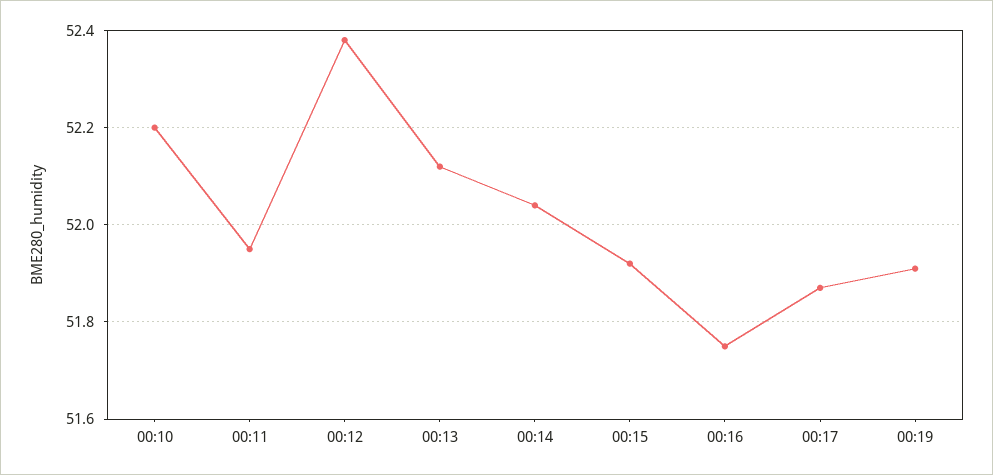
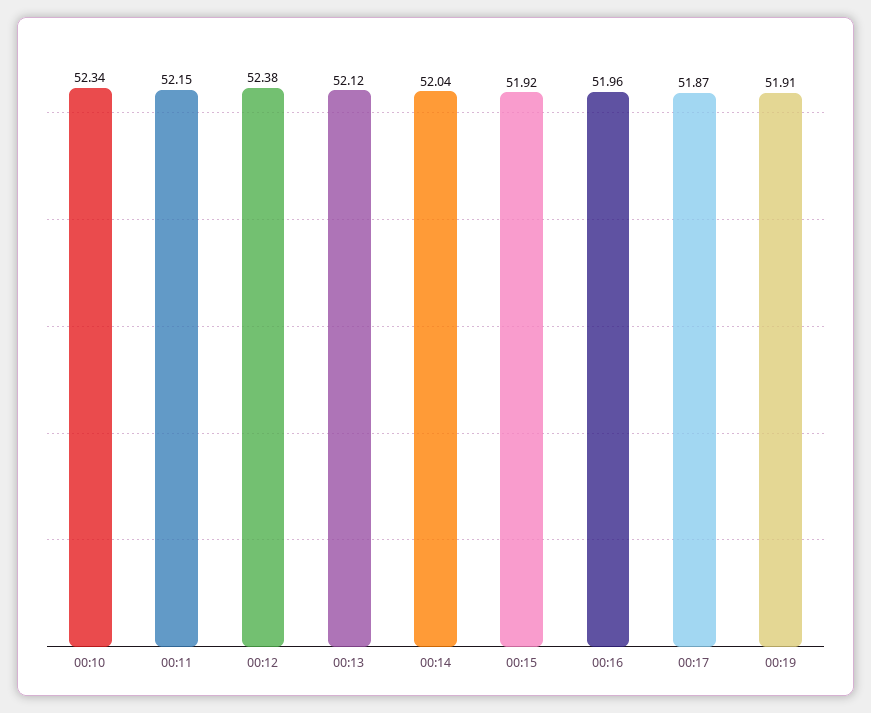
00:10: 52.2 -> 52.34
00:11: 51.95 -> 52.15
00:16: 51.75 -> 51.96

